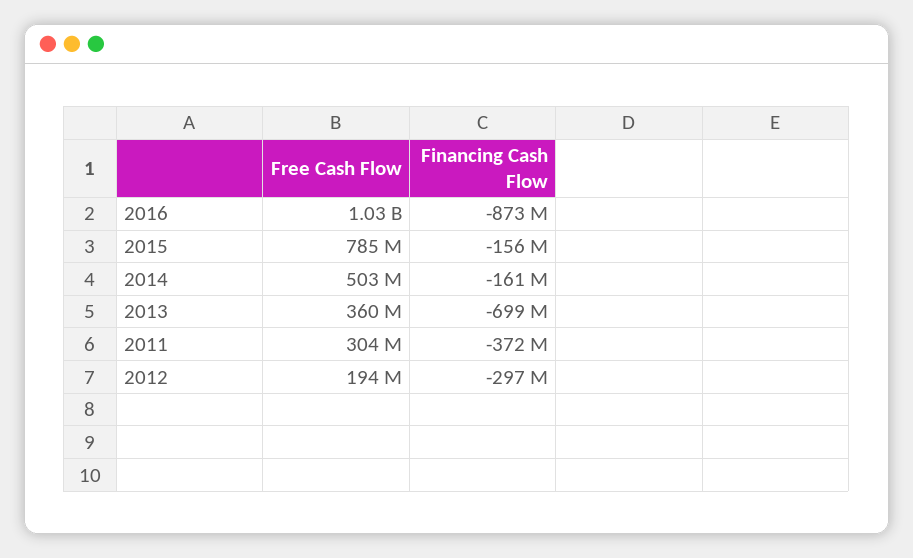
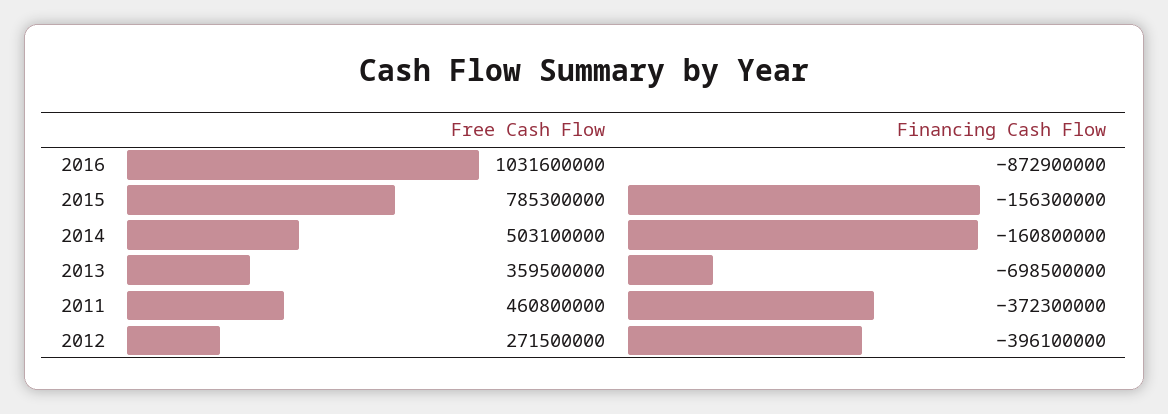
Free Cash Flow, 2011: 304000000 -> 460800000
Free Cash Flow, 2012: 194000000 -> 271500000
Financing Cash Flow, 2012: -297000000 -> -396100000

